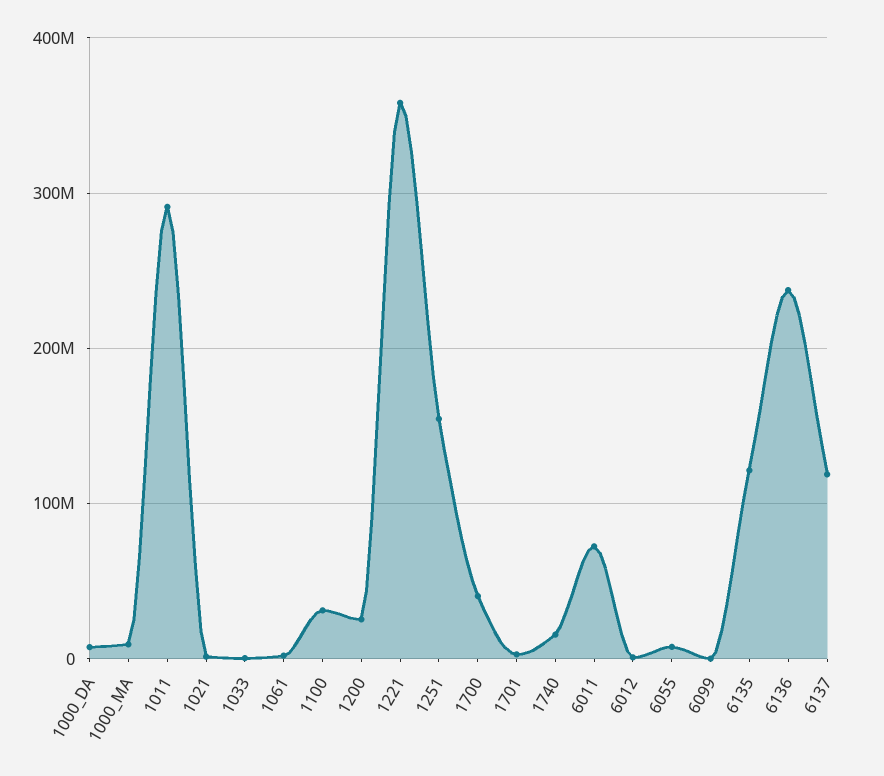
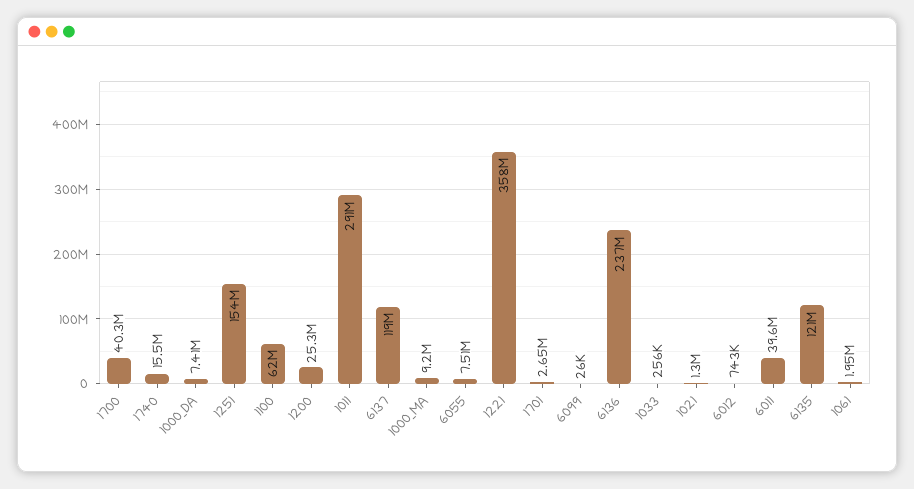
1100: 30000000 -> 62000000
6011: 70000000 -> 39600000

